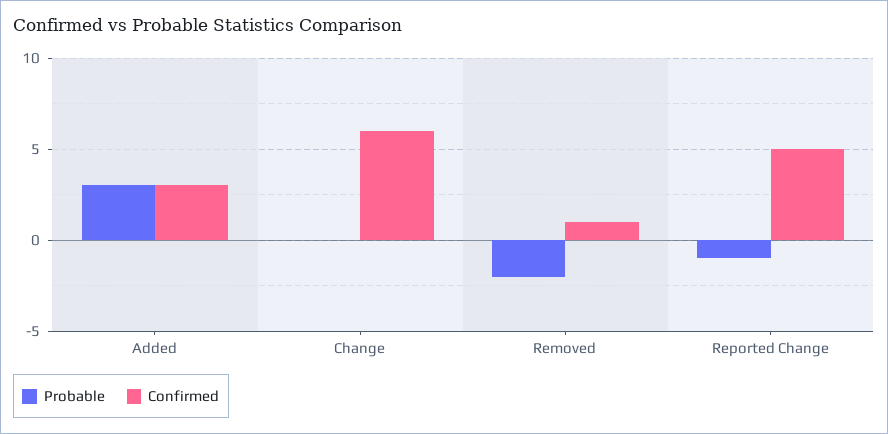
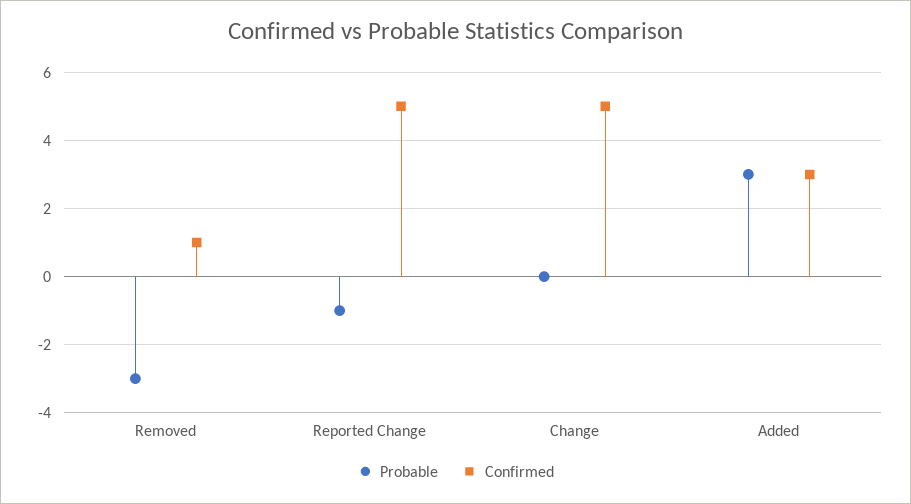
Confirmed, Change: 6 -> 5
Probable, Removed: -2 -> -3

